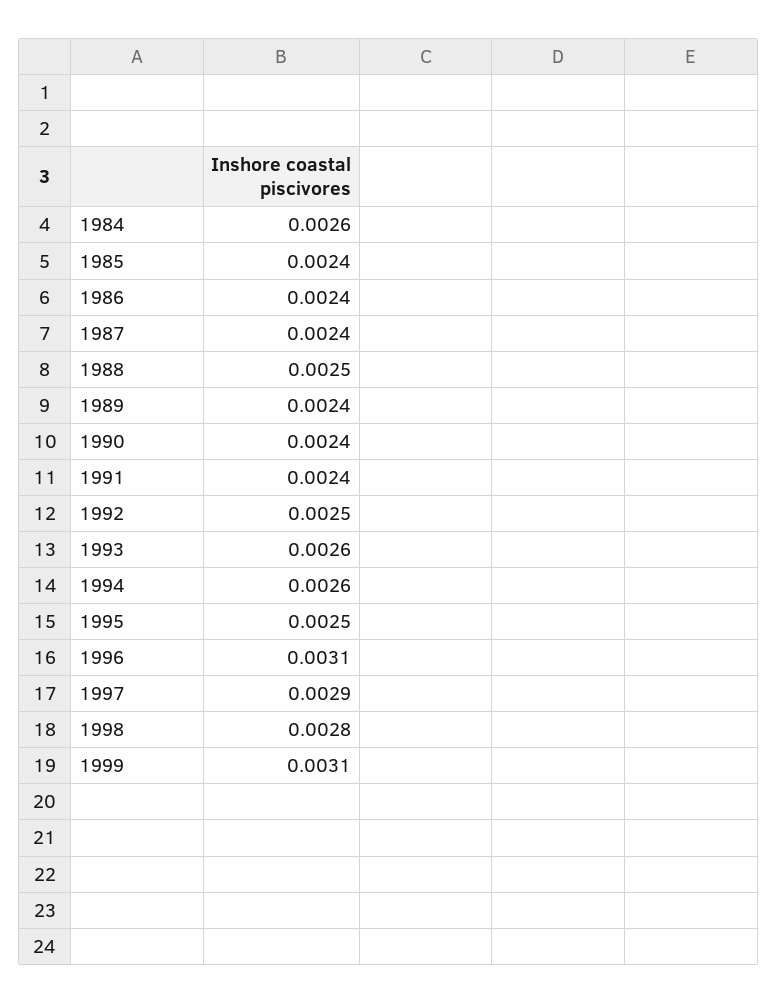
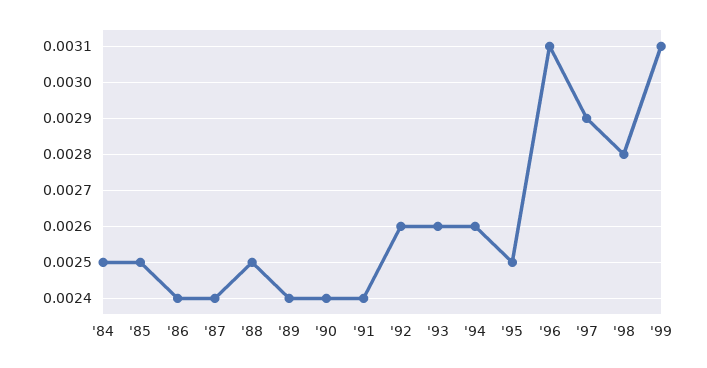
1984: 0.0026 -> 0.0025
1985: 0.0024 -> 0.0025
1992: 0.0025 -> 0.0026

